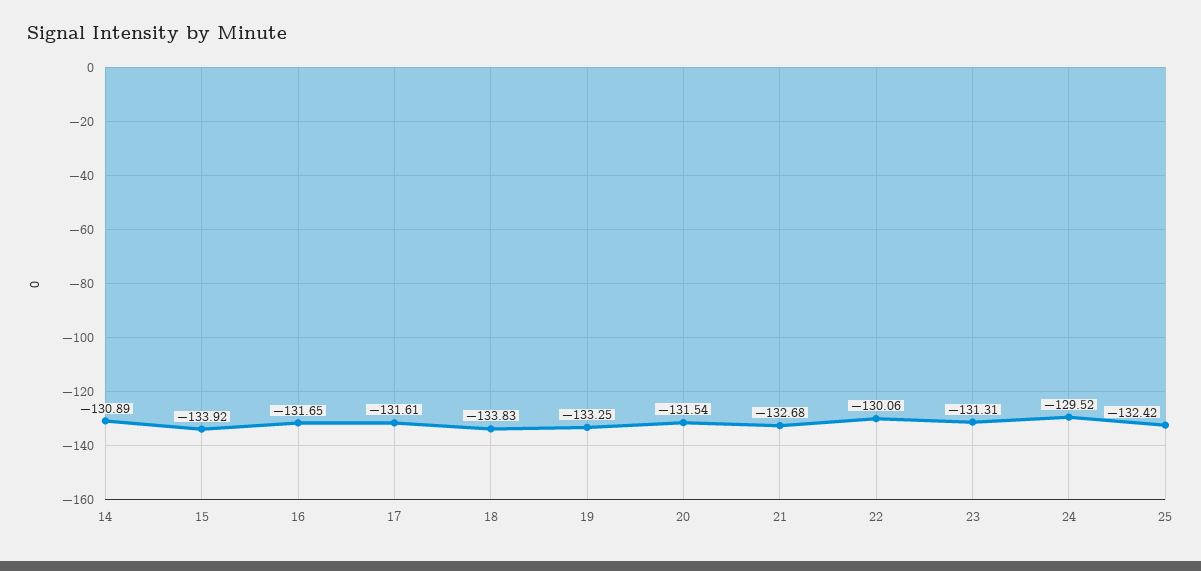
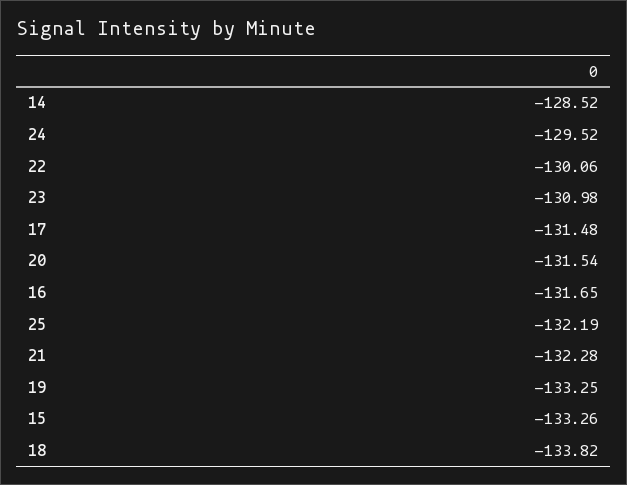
14: -130.89 -> -128.52
15: -133.92 -> -133.26
17: -131.61 -> -131.48
18: -133.83 -> -133.82
21: -132.68 -> -132.28
23: -131.31 -> -130.98
25: -132.42 -> -132.19

